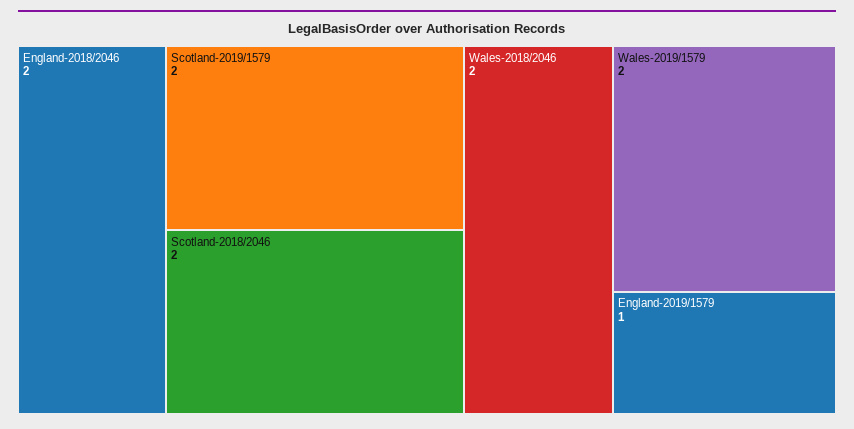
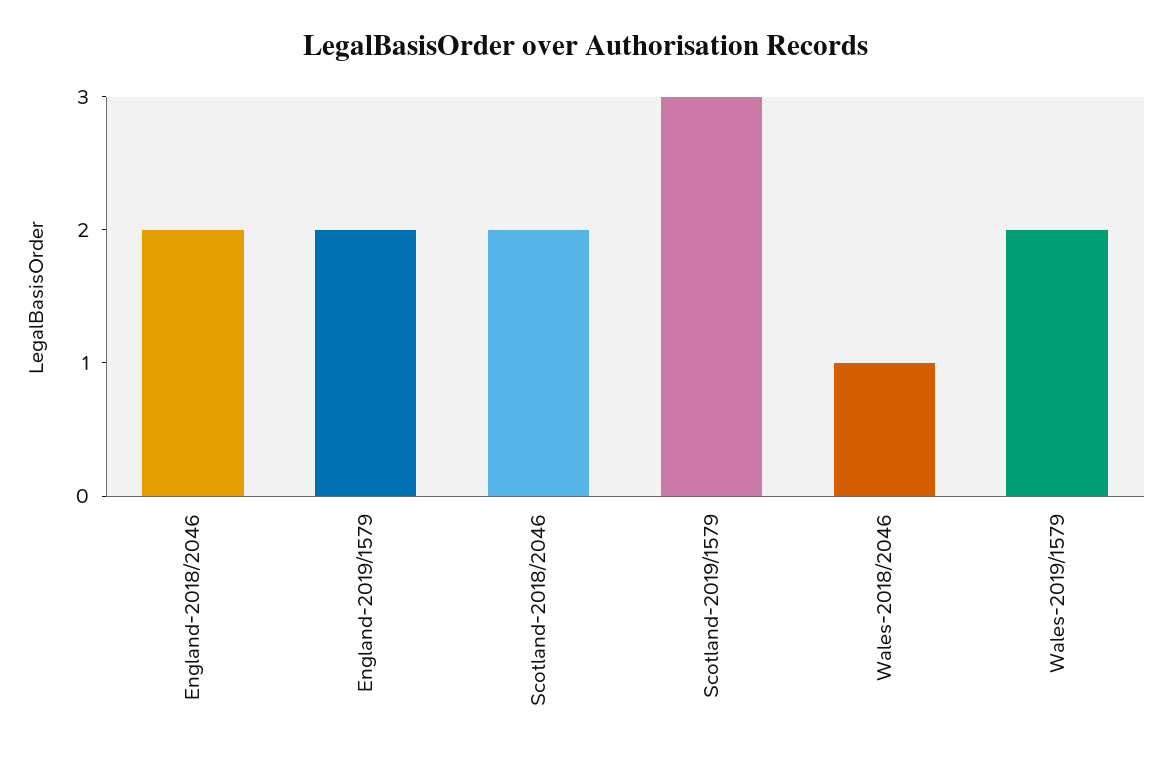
Scotland-2019/1579: 2 -> 3
Wales-2018/2046: 2 -> 1
England-2019/1579: 1 -> 2

